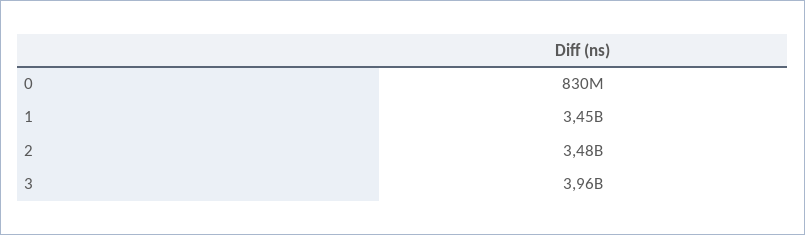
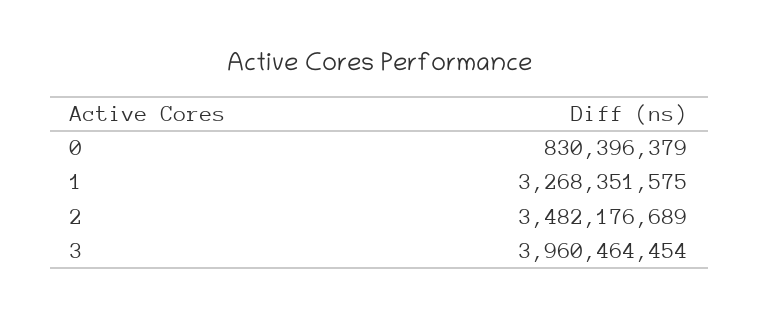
1: 3450000000 -> 3268351575

